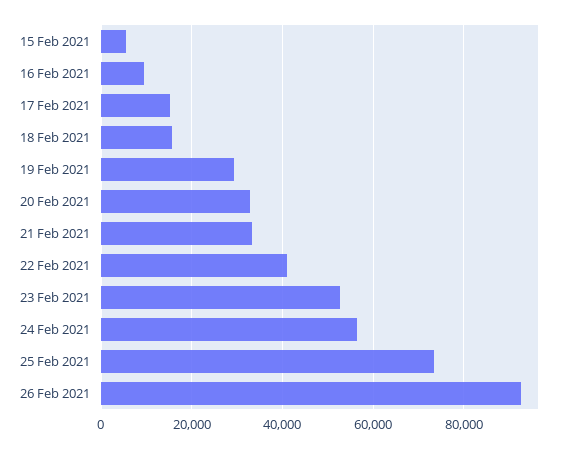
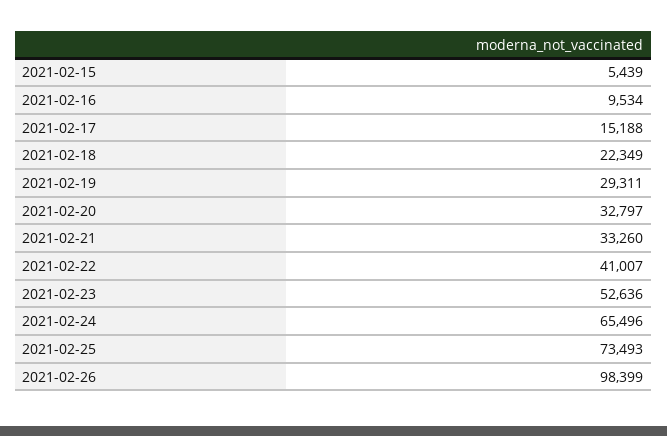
18 Feb 2021: 16000 -> 22349
24 Feb 2021: 56000 -> 65496
26 Feb 2021: 92000 -> 98399

